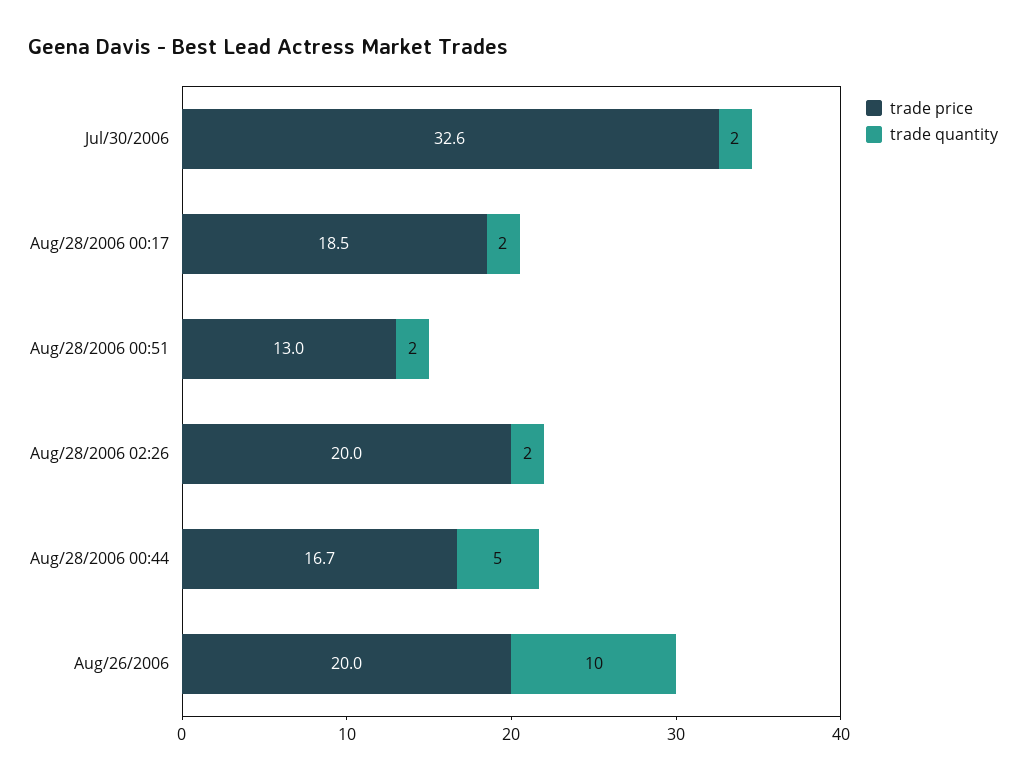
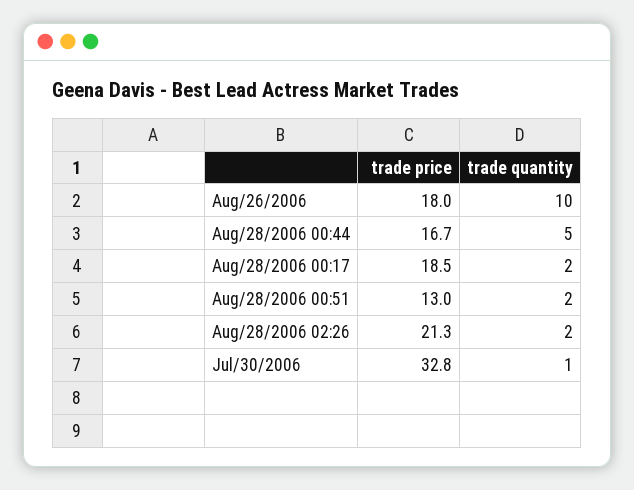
trade price, Jul/30/2006: 32.6 -> 32.8
trade quantity, Jul/30/2006: 2 -> 1
trade price, Aug/28/2006 02:26: 20 -> 21.3
trade price, Aug/26/2006: 20 -> 18

